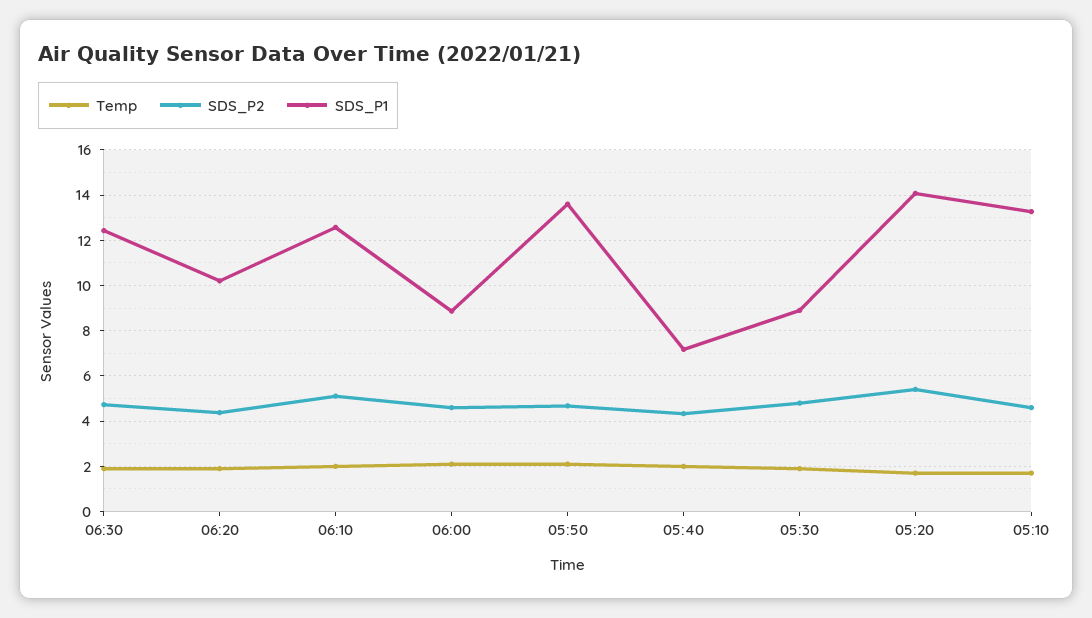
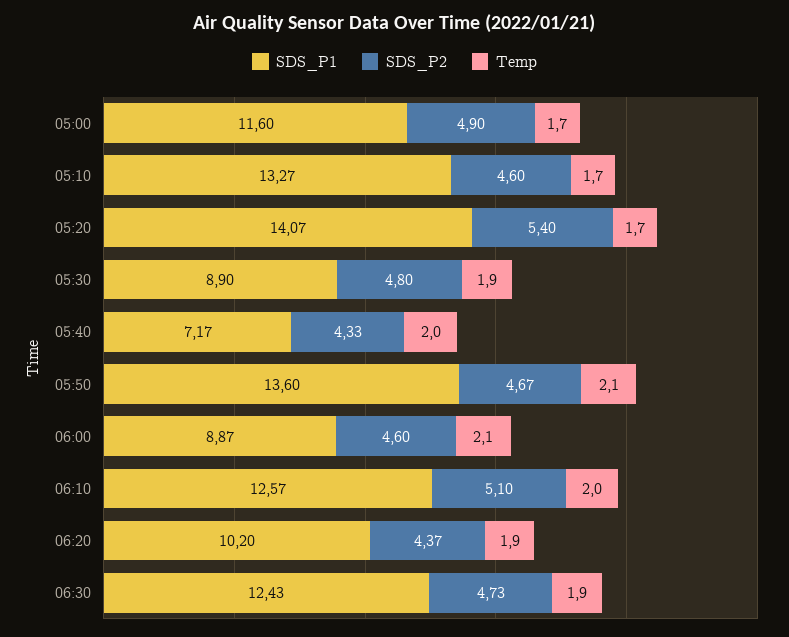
SDS_P1, 05:00: none -> 11.6
SDS_P2, 05:00: none -> 4.9
Temp, 05:00: none -> 1.7

